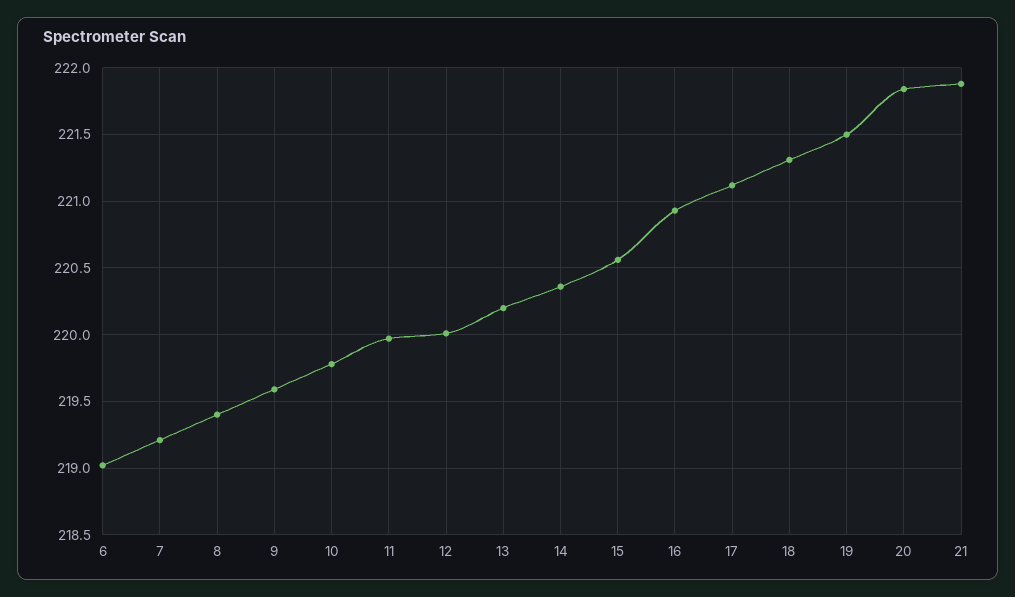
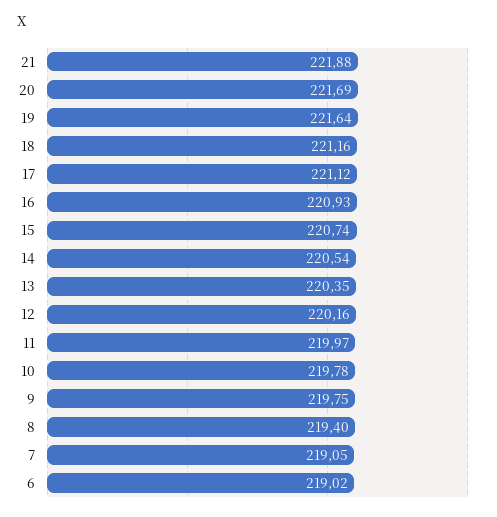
7: 219.2 -> 219.05
9: 219.6 -> 219.75
12: 220 -> 220.16
13: 220.2 -> 220.35
14: 220.35 -> 220.54
15: 220.55 -> 220.74
18: 221.3 -> 221.16
19: 221.5 -> 221.64
20: 221.85 -> 221.69

